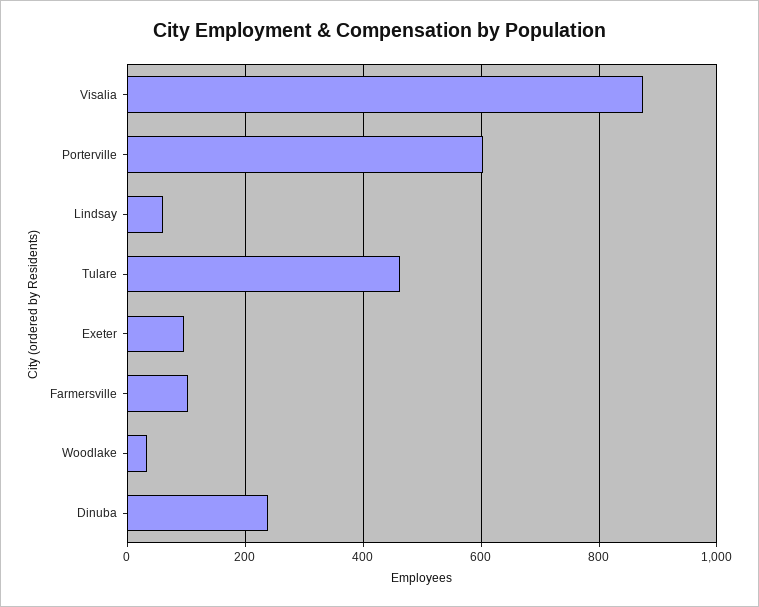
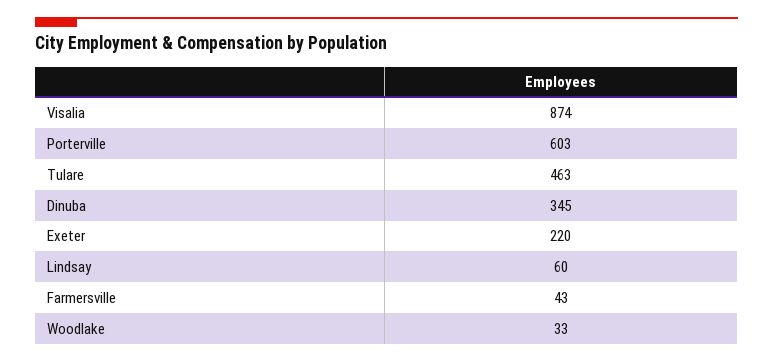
Exeter: 100 -> 220
Farmersville: 100 -> 43
Dinuba: 240 -> 345

